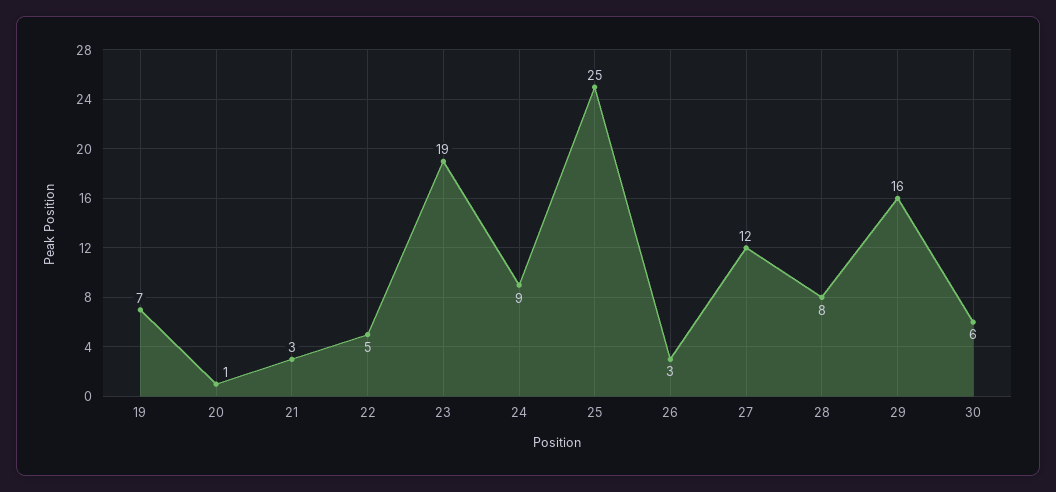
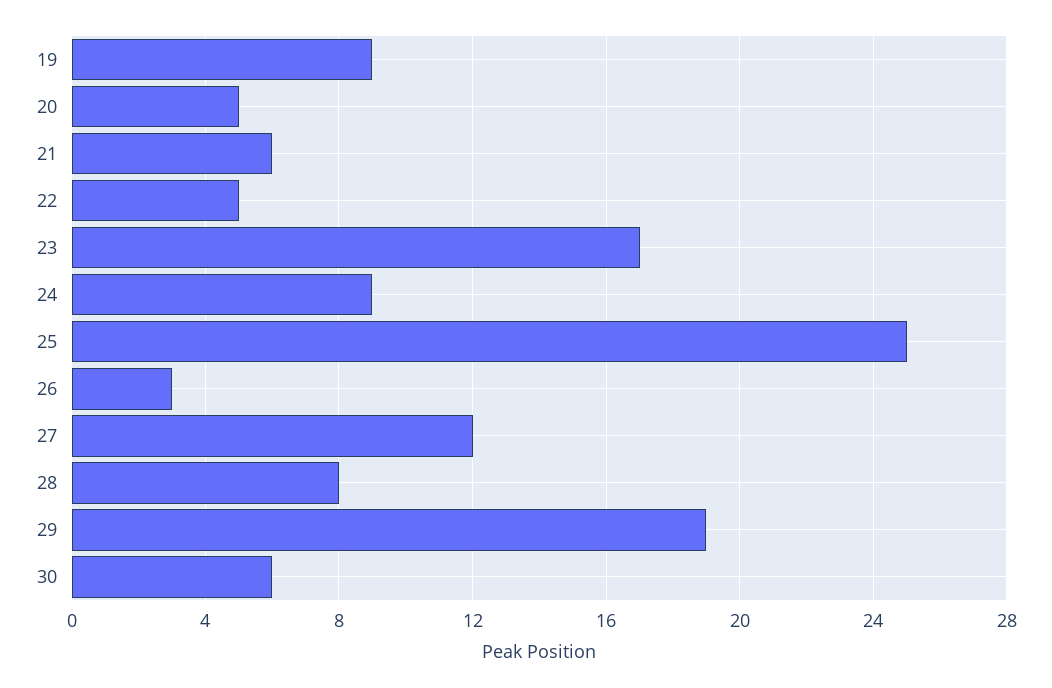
19: 7 -> 9
20: 1 -> 5
21: 3 -> 6
23: 19 -> 17
29: 16 -> 19

